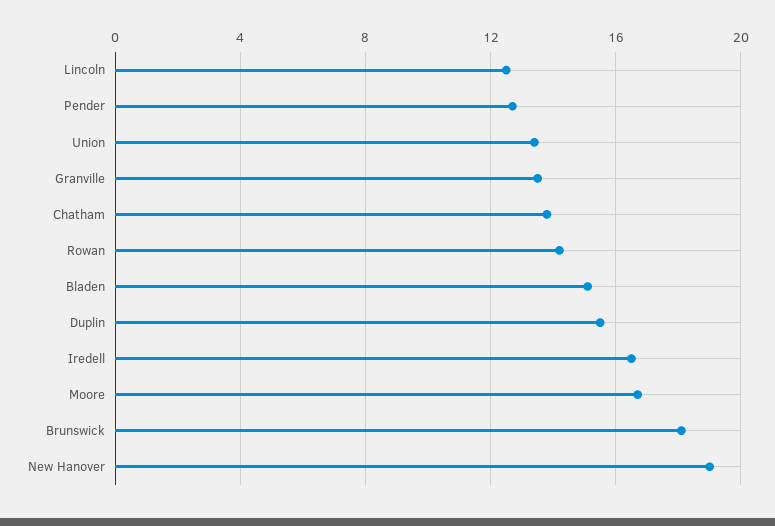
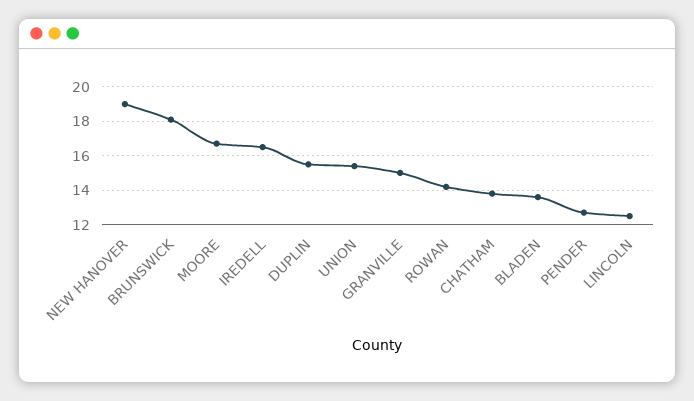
Union: 13.5 -> 15.5
Granville: 13.5 -> 15
Bladen: 15 -> 13.5

